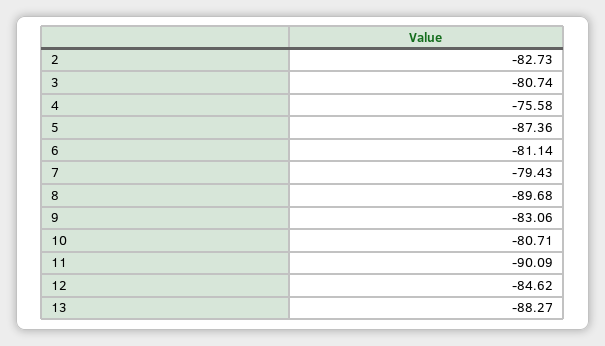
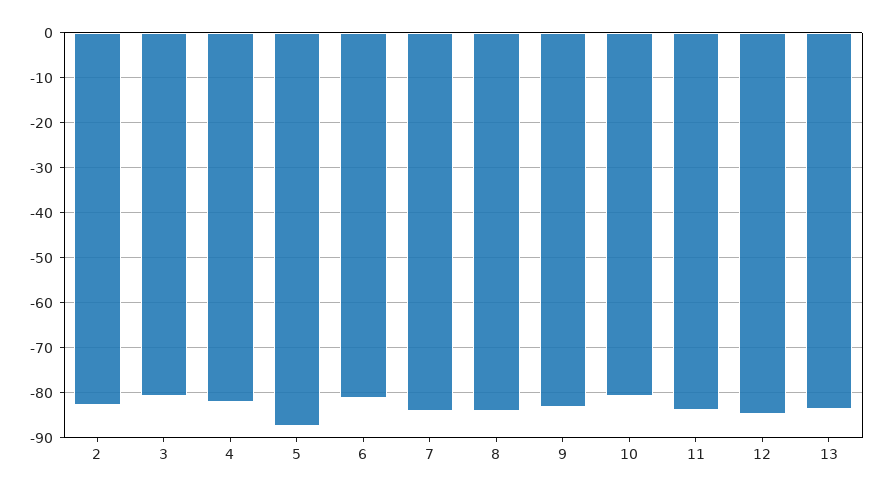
4: -75.58 -> -82
7: -79.43 -> -84
8: -89.68 -> -84
11: -90.09 -> -84
13: -88.27 -> -84

